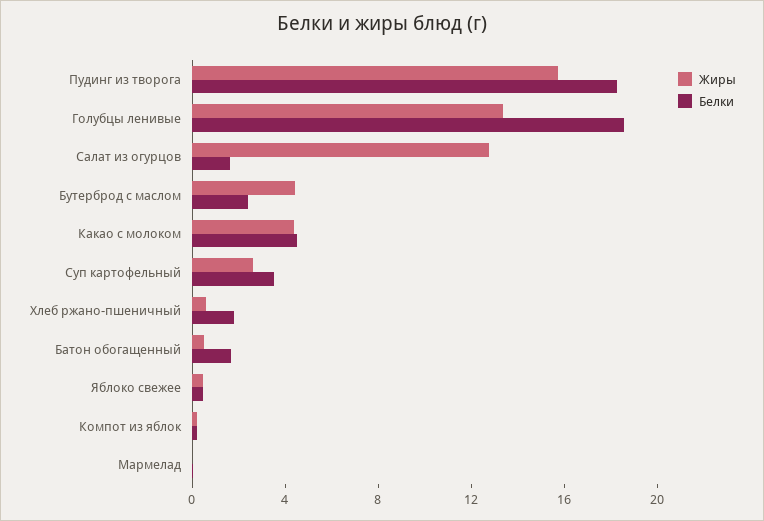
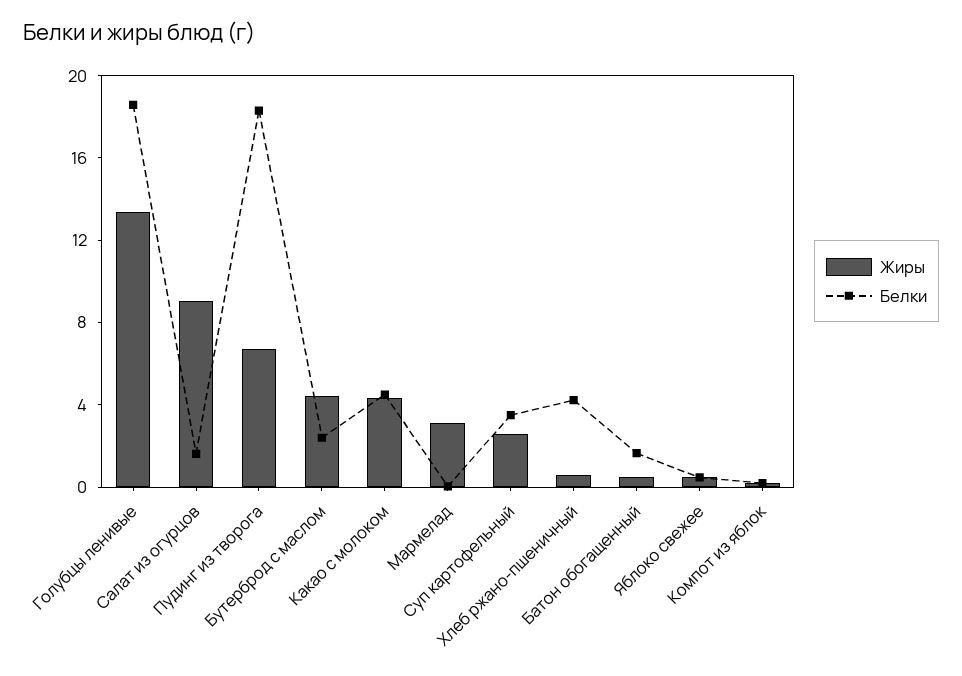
Жиры, Пудинг из творога: 16 -> 7
Жиры, Салат из огурцов: 13 -> 9
Белки, Хлеб ржано-пшеничный: 2 -> 4
Жиры, Мармелад: 0 -> 3

